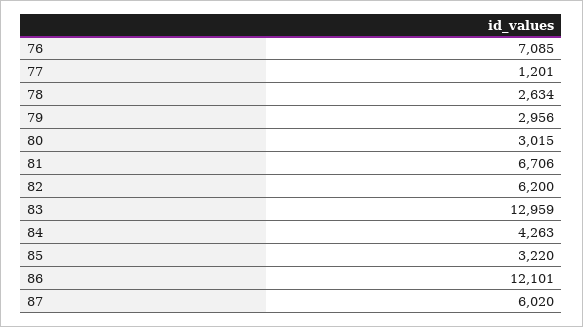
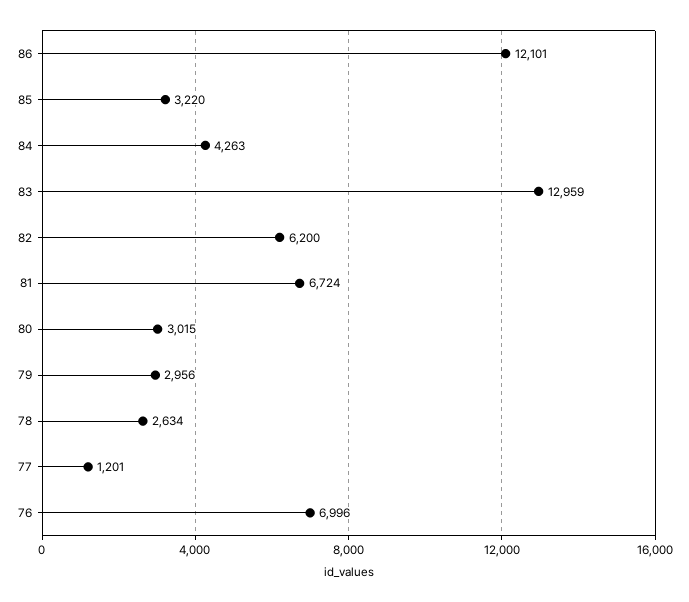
76: 7085 -> 6996
81: 6706 -> 6724
87: 6020 -> none

